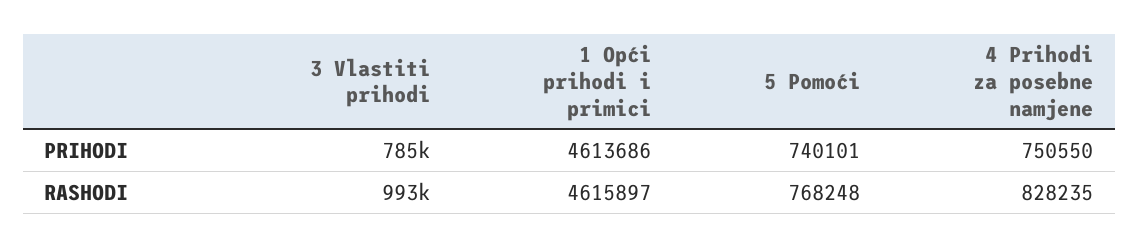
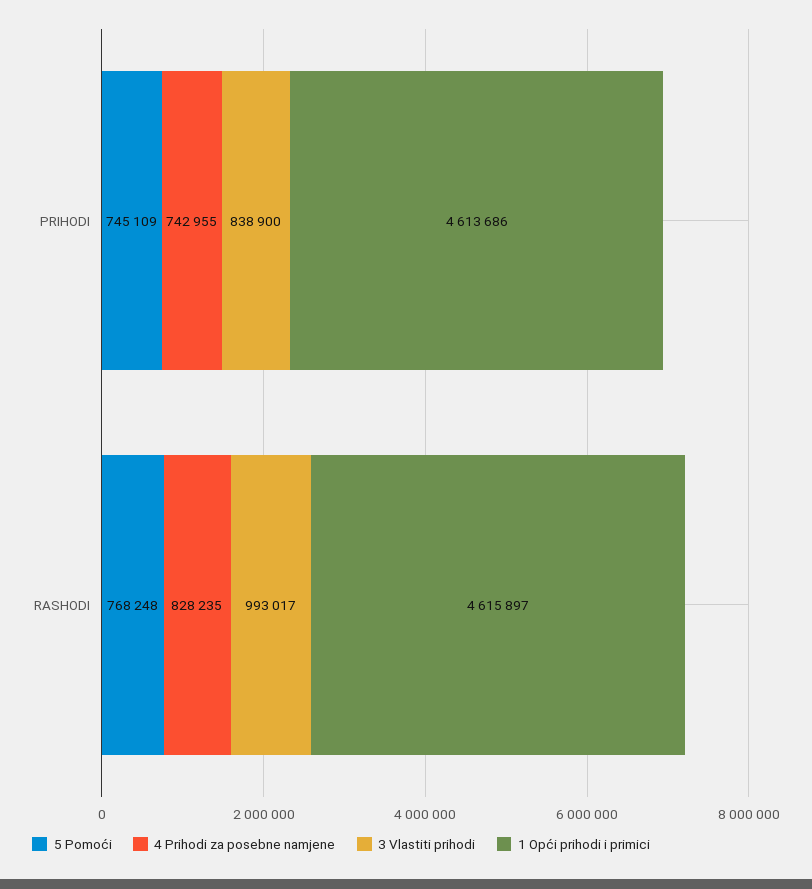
3 Vlastiti prihodi, PRIHODI: 785000 -> 838900
5 Pomoći, PRIHODI: 740101 -> 745109
4 Prihodi za posebne namjene, PRIHODI: 750550 -> 742955

